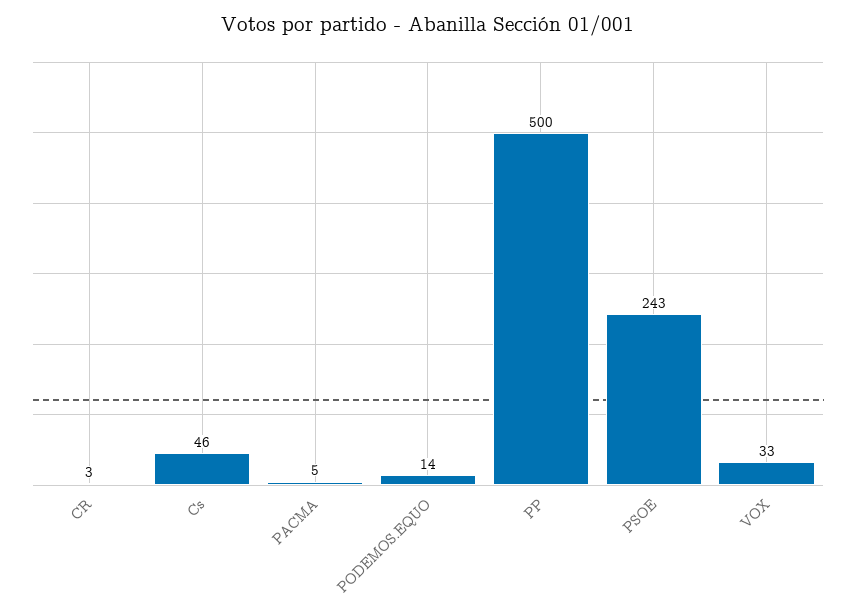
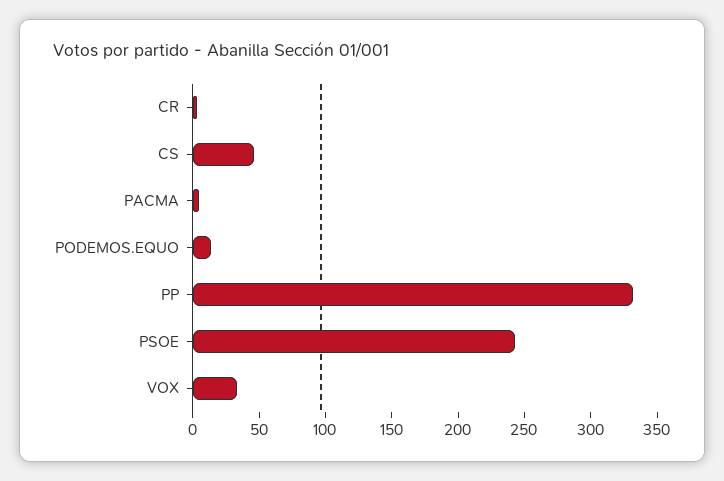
PP: 500 -> 330

